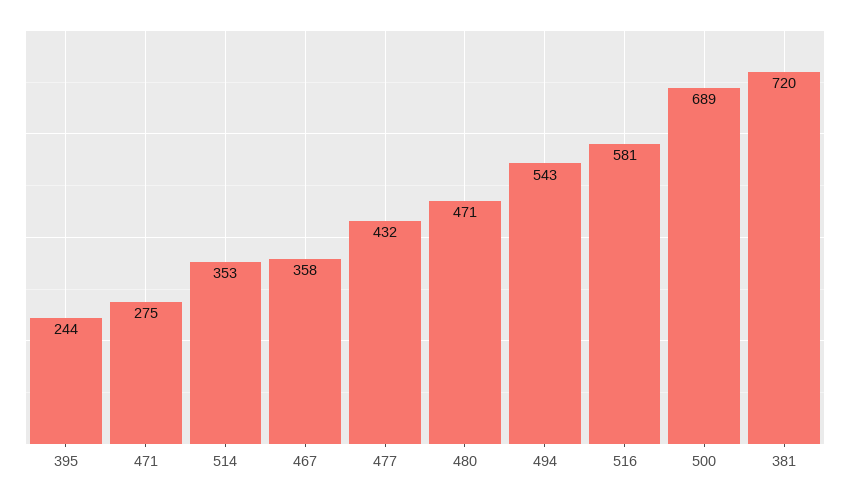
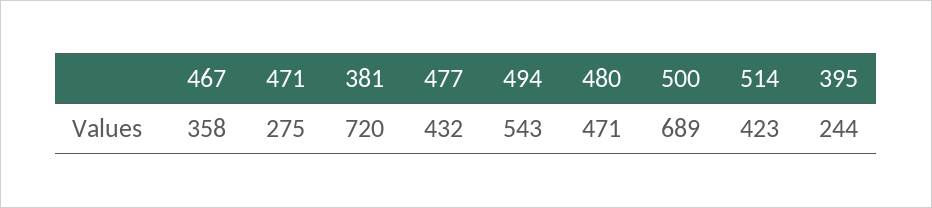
514: 353 -> 423
516: 581 -> none

